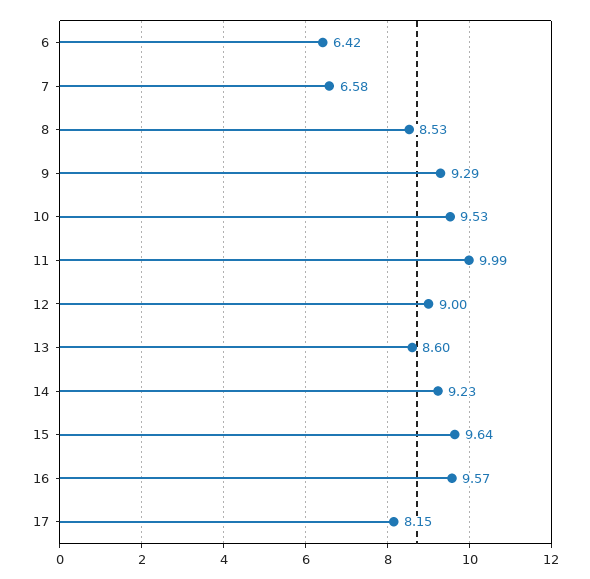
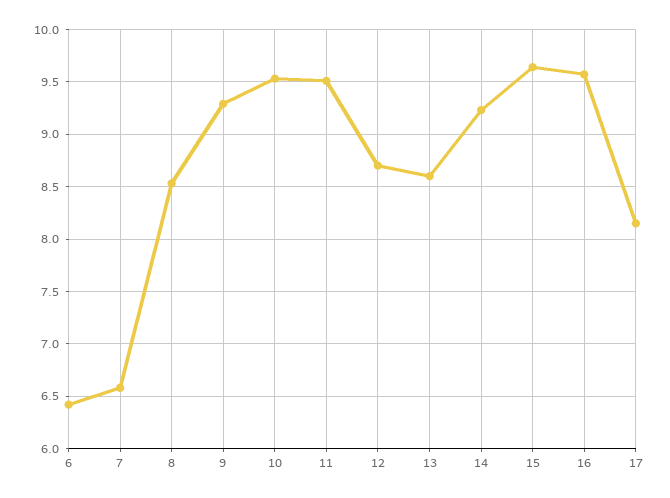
11: 9.99 -> 9.5
12: 9 -> 8.7

